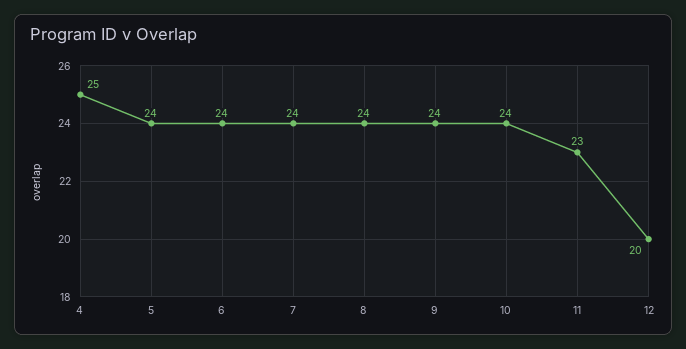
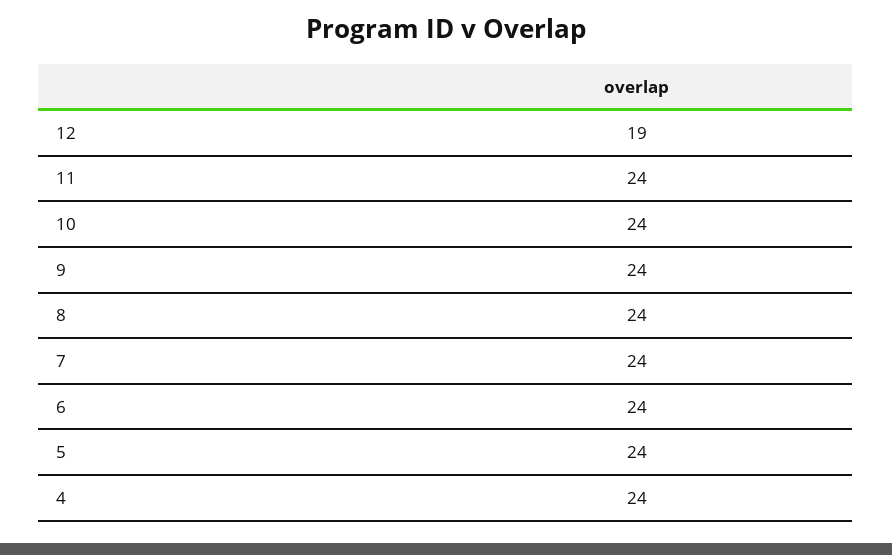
4: 25 -> 24
11: 23 -> 24
12: 20 -> 19

